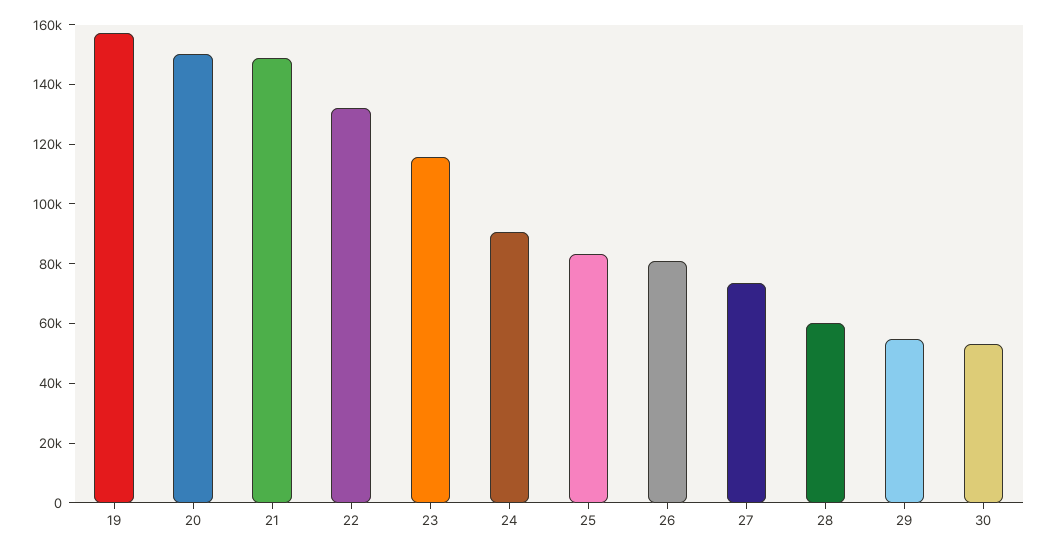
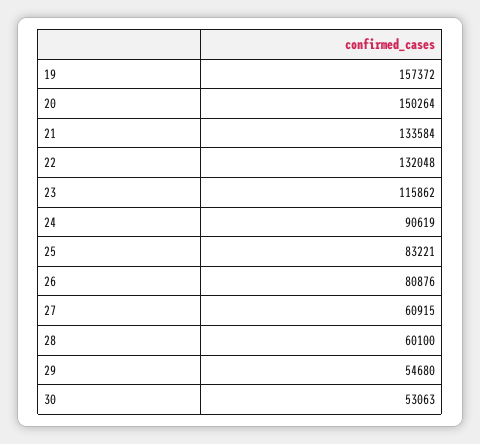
21: 150000 -> 133584
27: 75000 -> 60915

